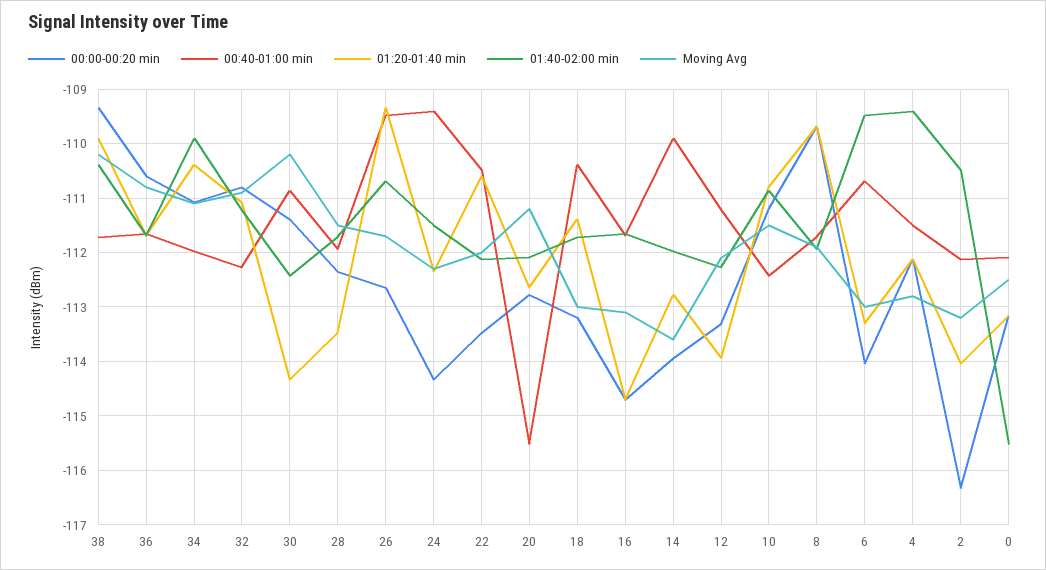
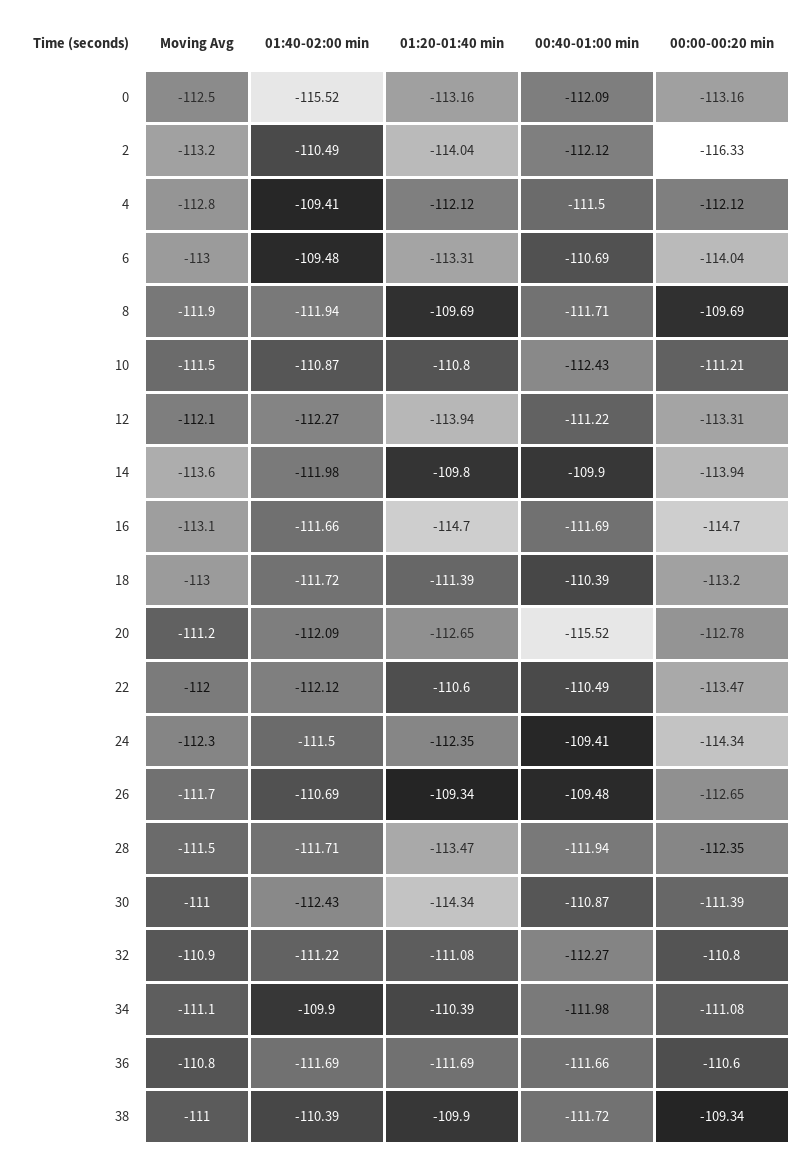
Moving Avg, 38: -110.2 -> -111
Moving Avg, 30: -110.2 -> -111
01:20-01:40 min, 14: -112.8 -> -109.8

